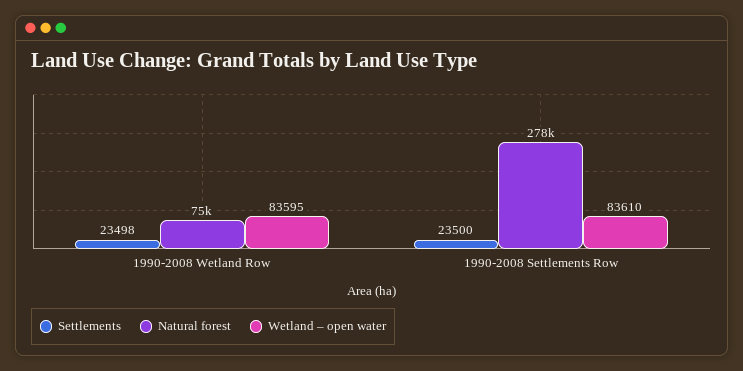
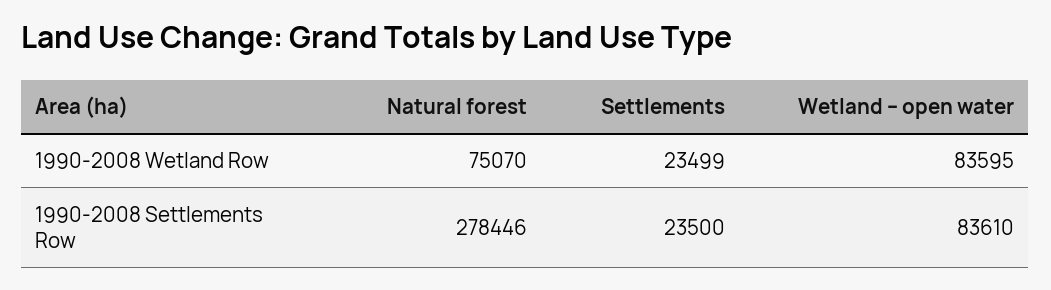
Settlements, 1990-2008 Wetland Row: 23498 -> 23499

